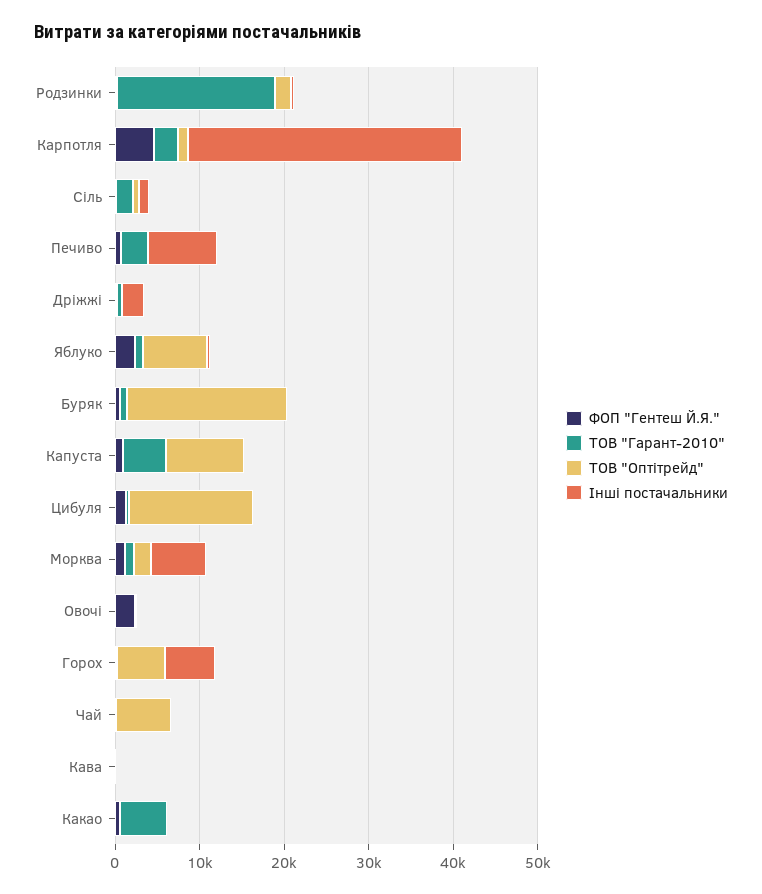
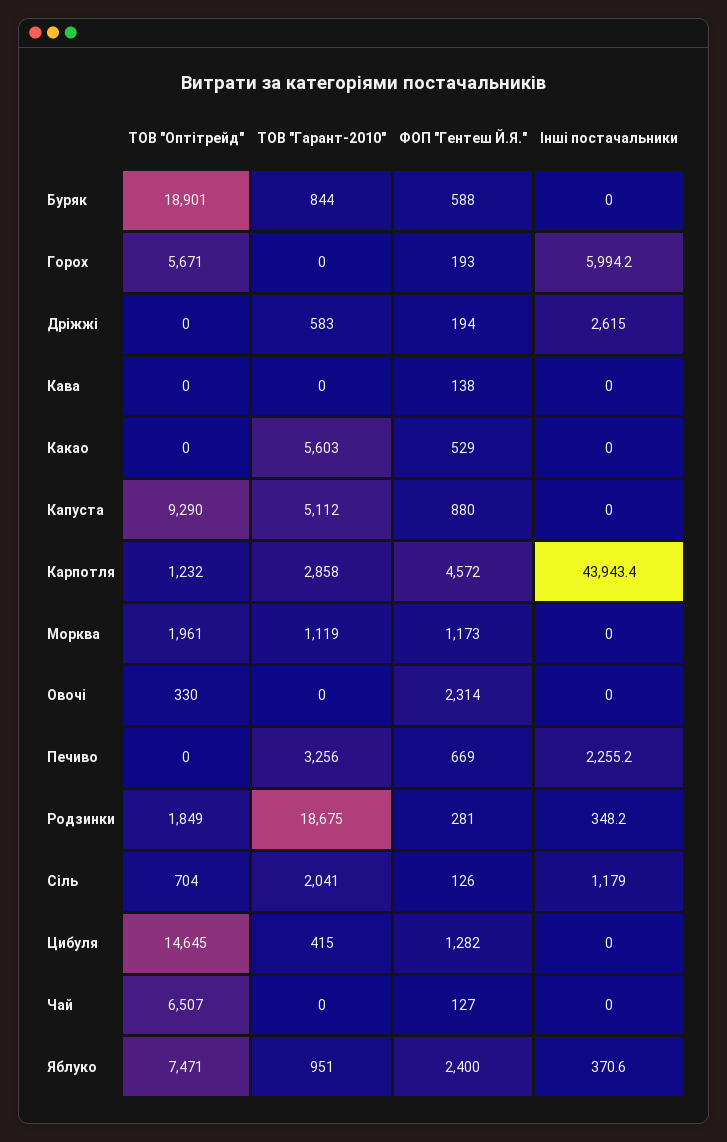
Інші постачальники, Карпотля: 32000 -> 43943.4
Інші постачальники, Печиво: 8000 -> 2255.2
Інші постачальники, Морква: 6000 -> 0

